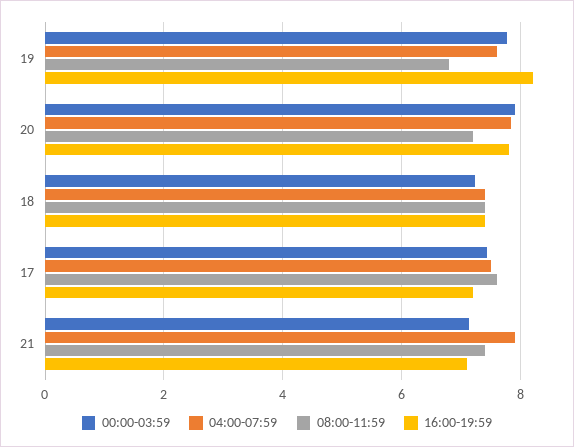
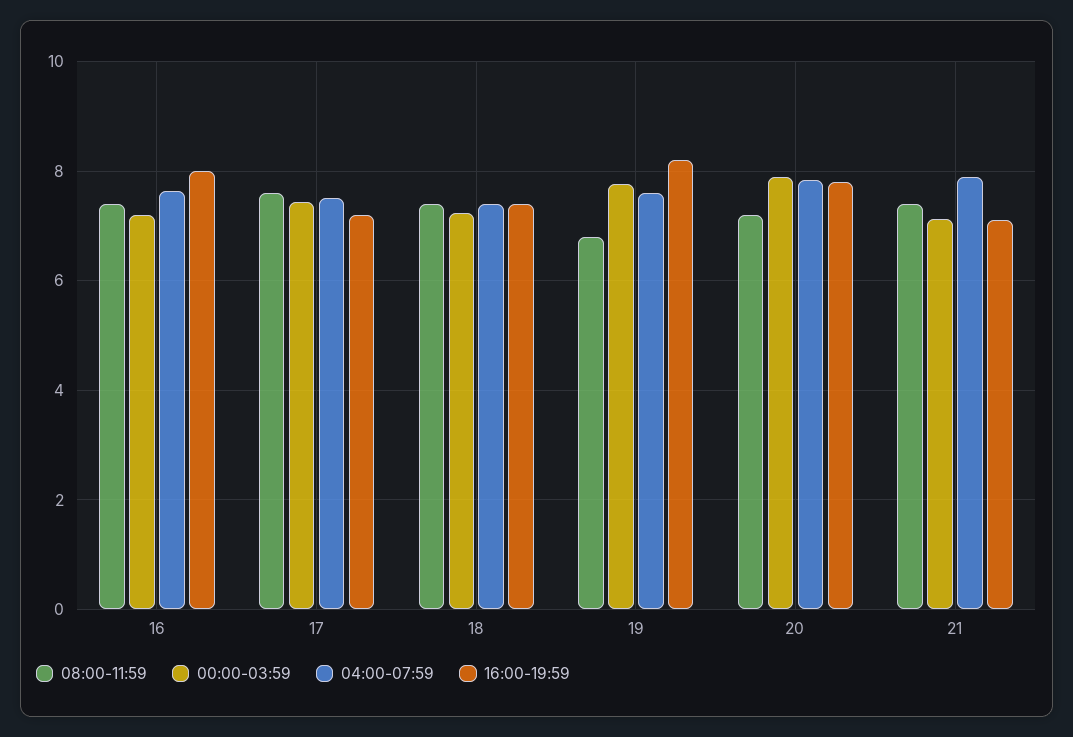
08:00-11:59, 16: none -> 7.4
00:00-03:59, 16: none -> 7.2
04:00-07:59, 16: none -> 7.6
16:00-19:59, 16: none -> 8

